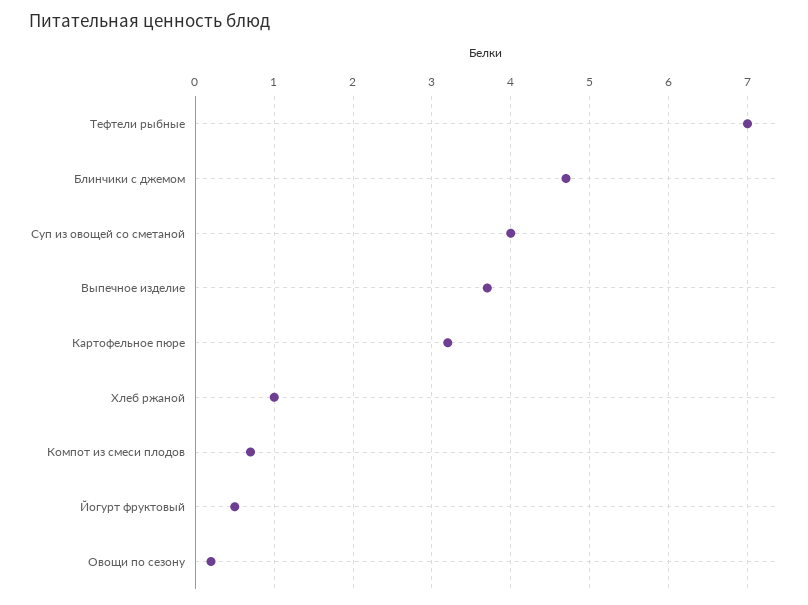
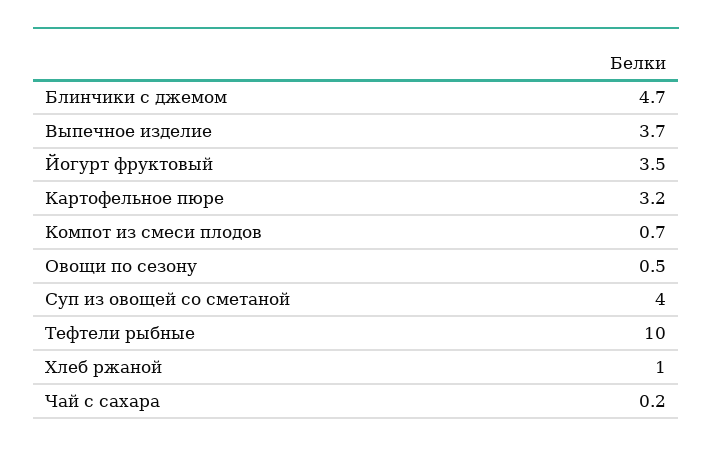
Тефтели рыбные: 7 -> 10
Йогурт фруктовый: 0.5 -> 3.5
Овощи по сезону: 0.2 -> 0.5
Чай с сахара: none -> 0.2

